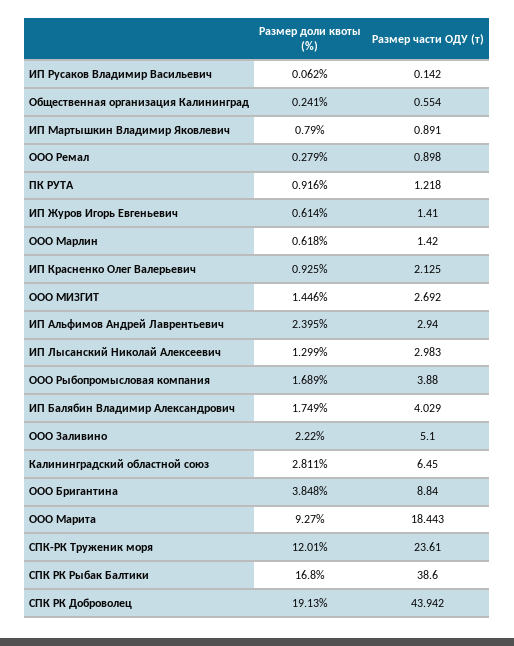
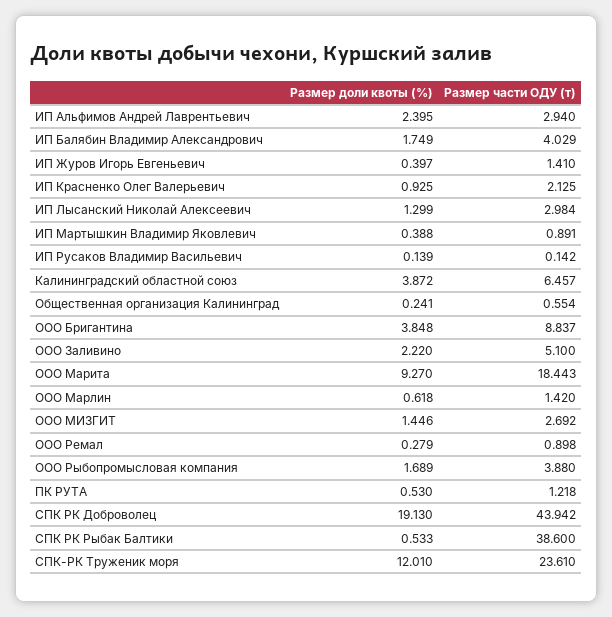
Размер доли квоты (%), ИП Русаков Владимир Васильевич: 0.062 -> 0.139
Размер доли квоты (%), ИП Мартышкин Владимир Яковлевич: 0.79 -> 0.388
Размер доли квоты (%), ПК РУТА: 0.916 -> 0.53
Размер доли квоты (%), ИП Журов Игорь Евгеньевич: 0.614 -> 0.397
Размер части ОДУ (т), ИП Лысанский Николай Алексеевич: 2.983 -> 2.984
Размер доли квоты (%), Калининградский областной союз: 2.811 -> 3.872
Размер части ОДУ (т), Калининградский областной союз: 6.45 -> 6.457
Размер части ОДУ (т), ООО Бригантина: 8.84 -> 8.837
Размер доли квоты (%), СПК РК Рыбак Балтики: 16.8 -> 0.533

